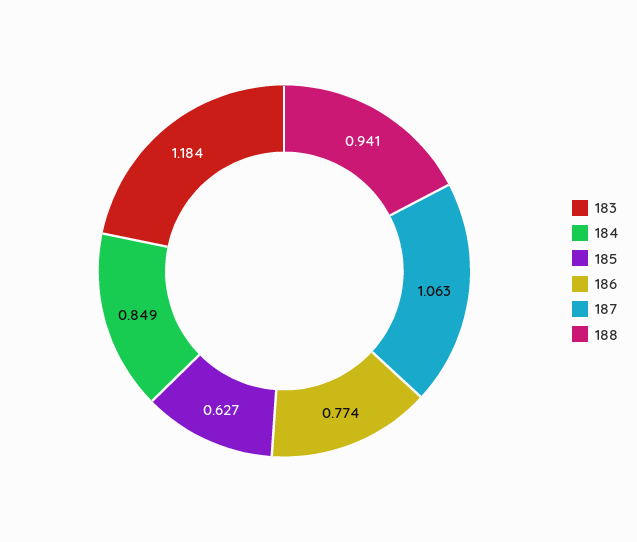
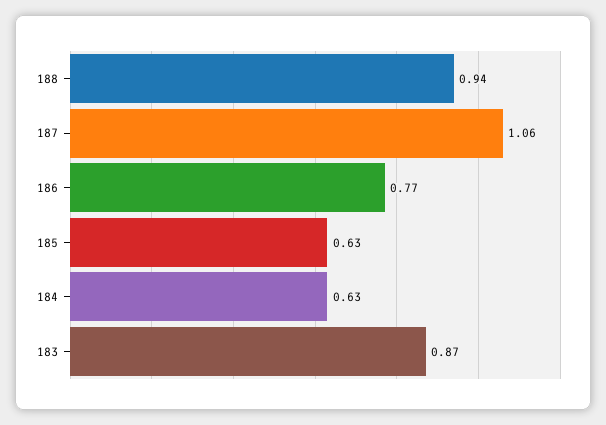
183: 1.184 -> 0.87
184: 0.849 -> 0.63

